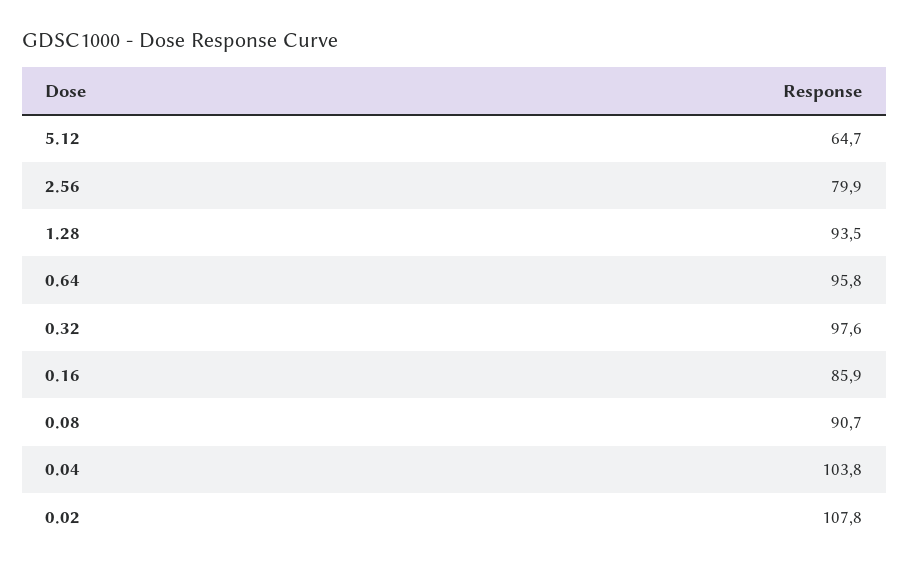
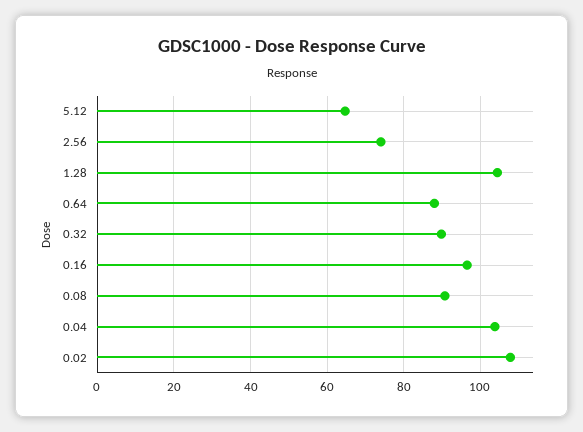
2.56: 79.9 -> 74
1.28: 93.5 -> 104
0.64: 95.8 -> 88
0.32: 97.6 -> 90
0.16: 85.9 -> 96

